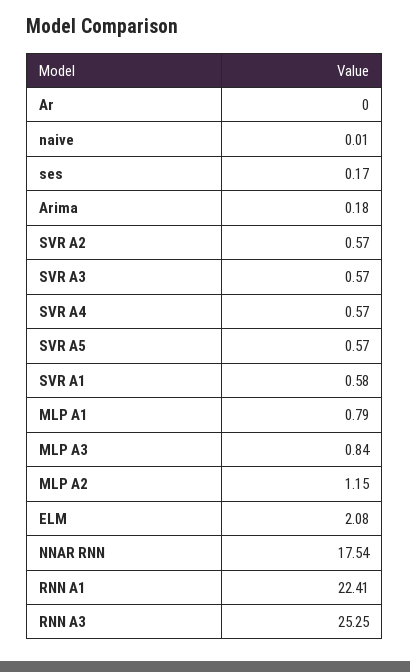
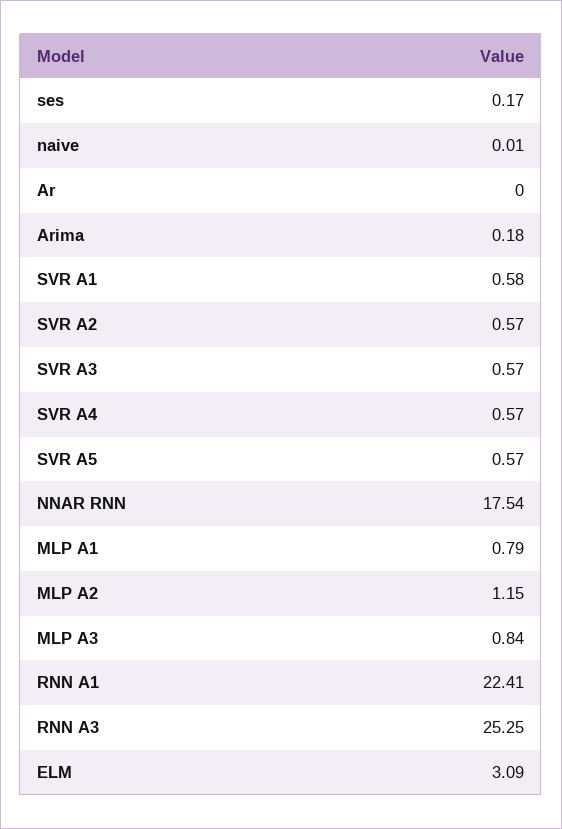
ELM: 2.08 -> 3.09

